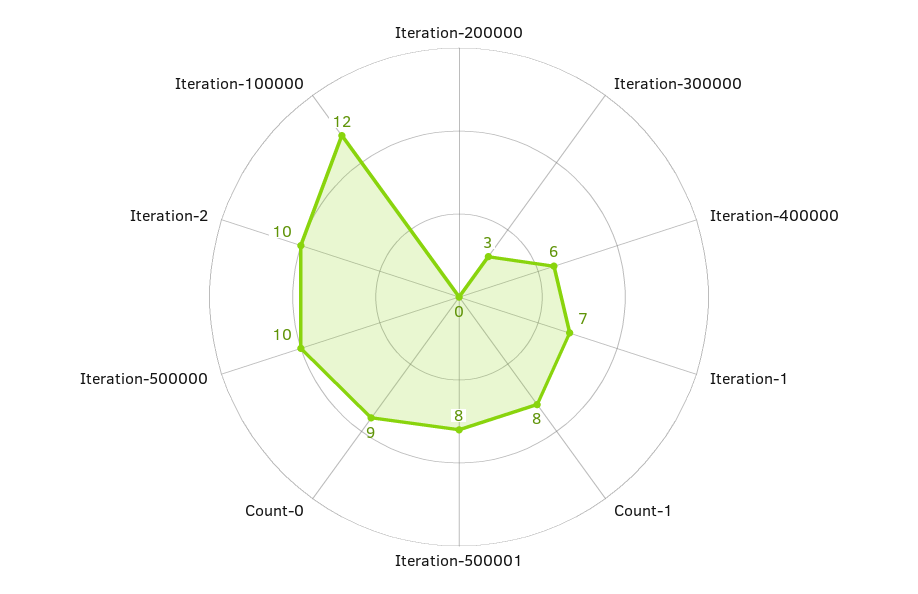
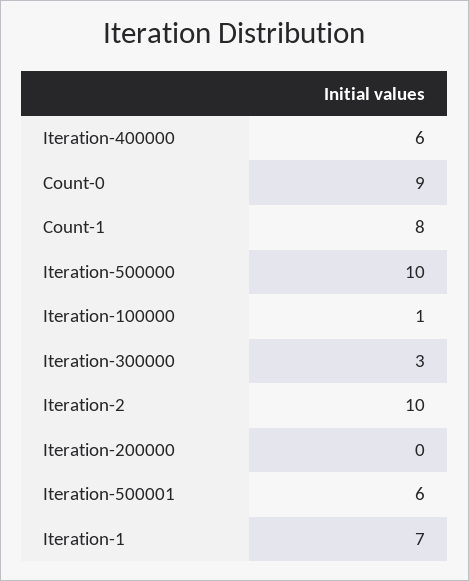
Iteration-500001: 8 -> 6
Iteration-100000: 12 -> 1

